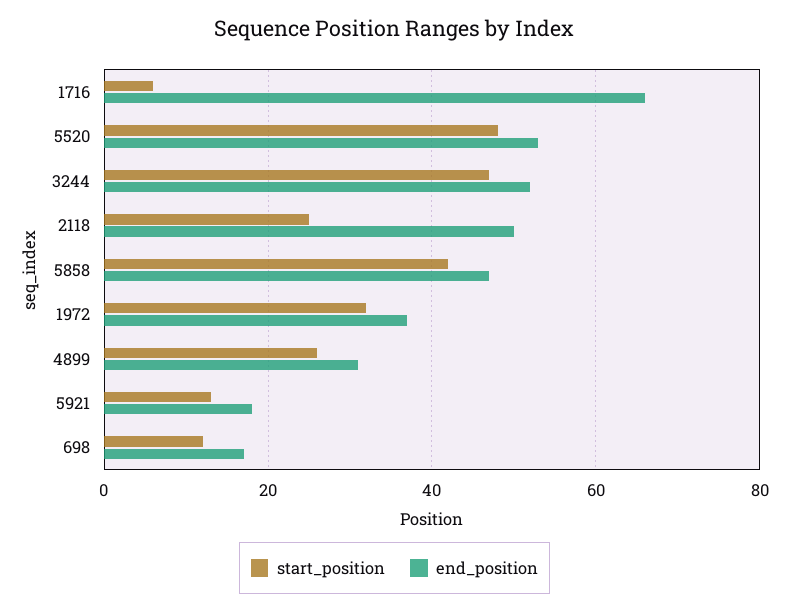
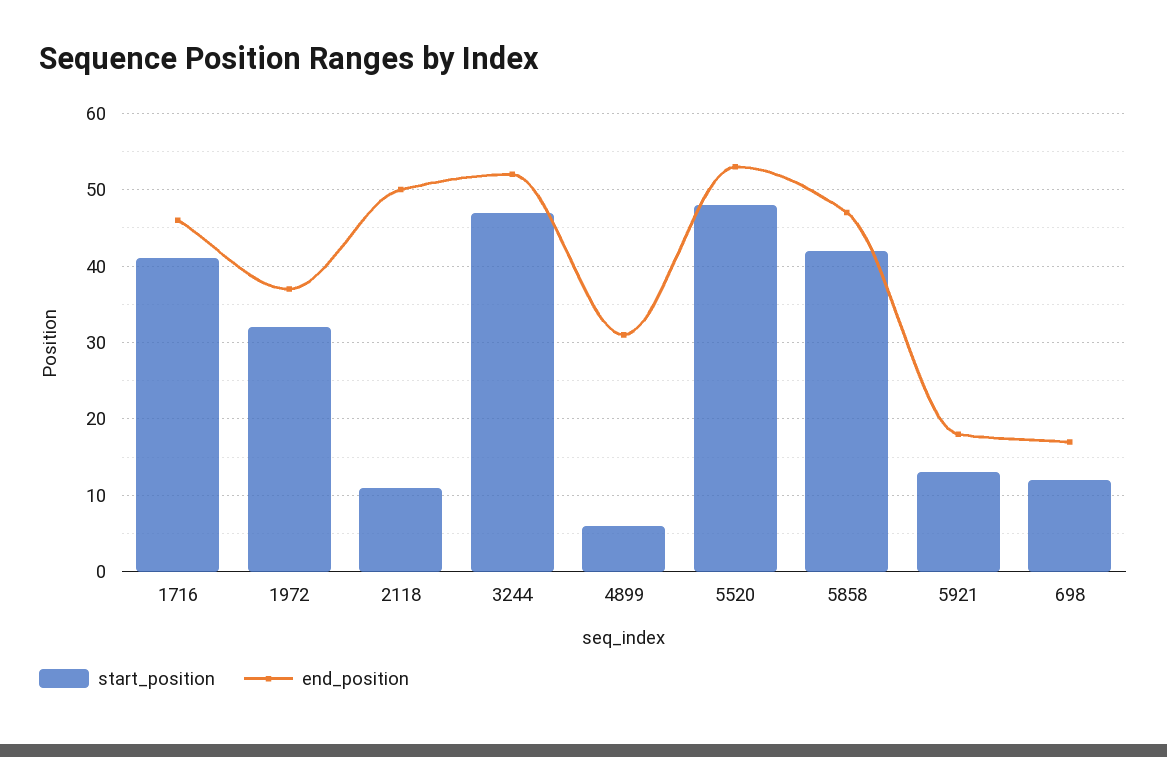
start_position, 1716: 5 -> 41
end_position, 1716: 65 -> 46
start_position, 2118: 25 -> 11
start_position, 4899: 25 -> 6

